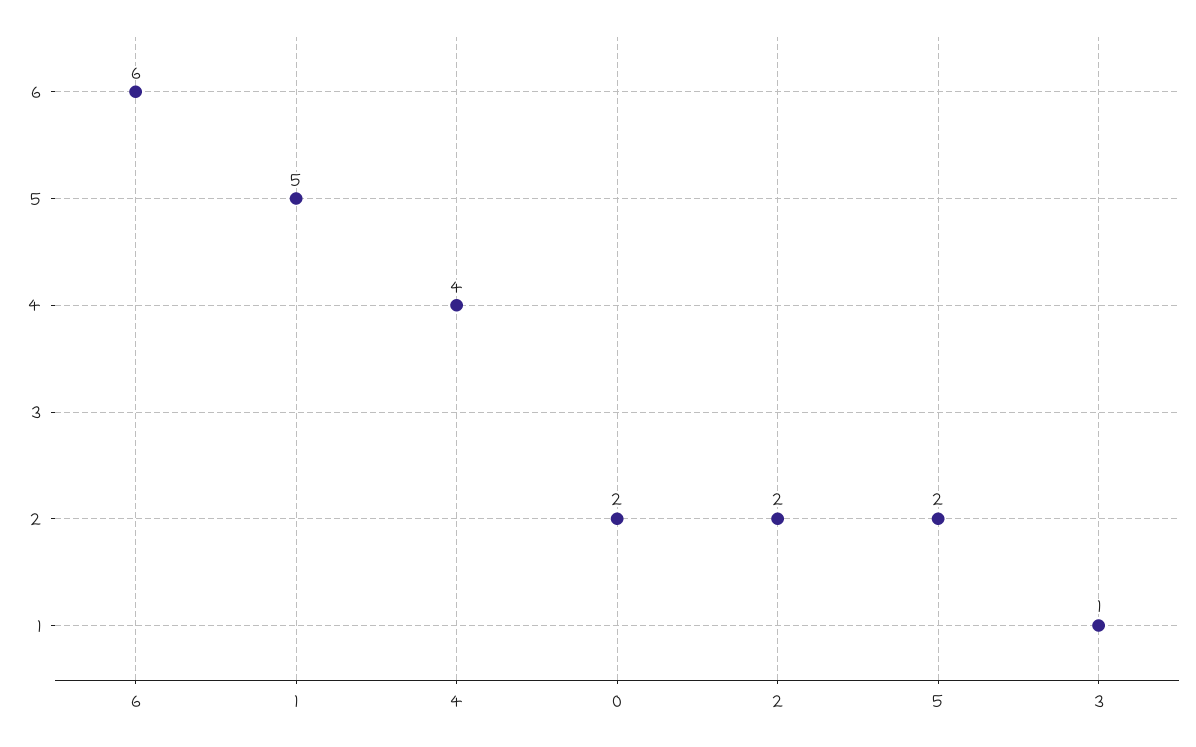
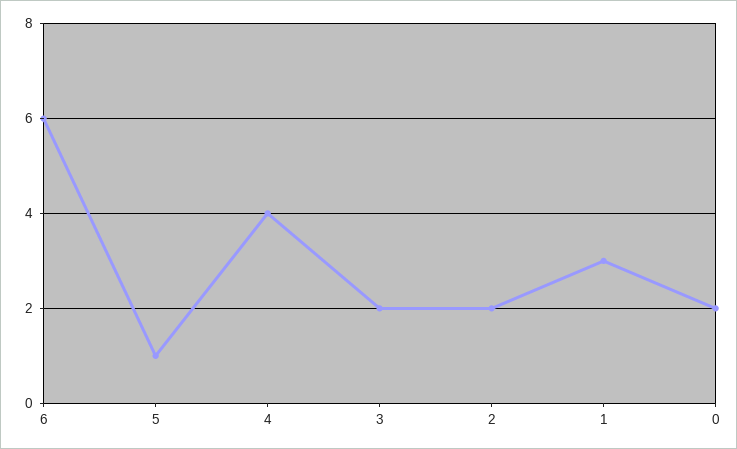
1: 5 -> 3
5: 2 -> 1
3: 1 -> 2

